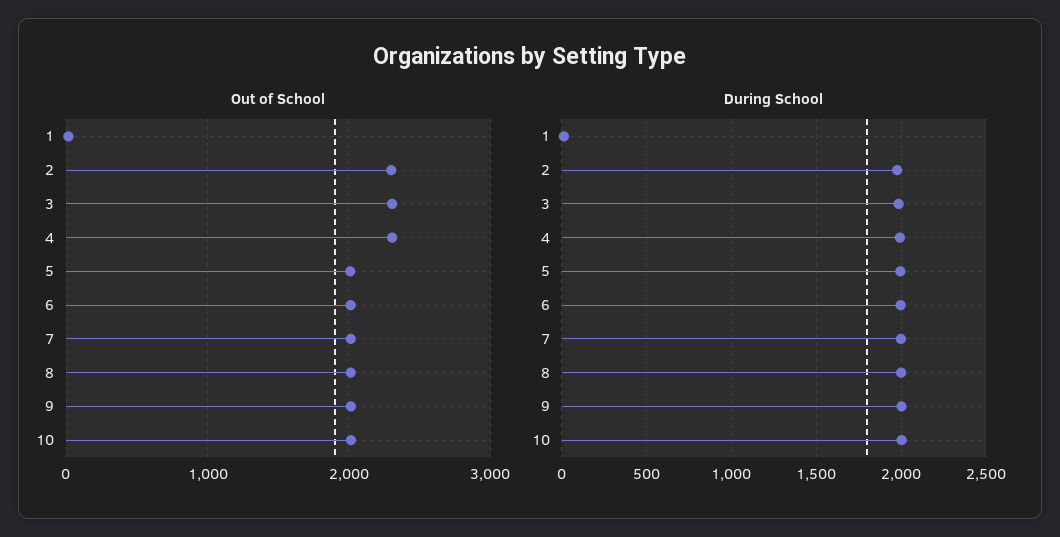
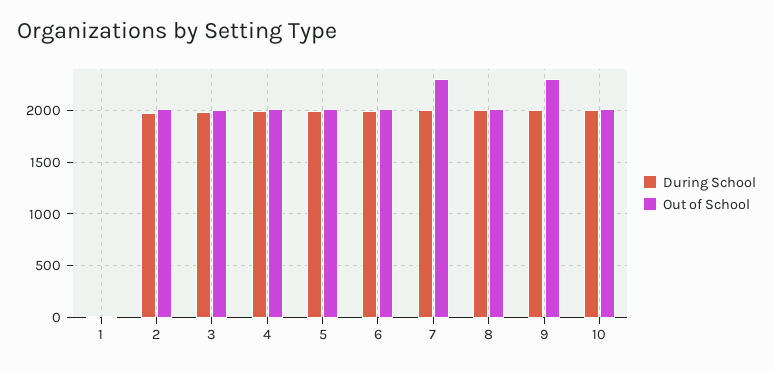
Out of School, 2: 2300 -> 2000
Out of School, 3: 2300 -> 2000
Out of School, 4: 2300 -> 2000
Out of School, 7: 2000 -> 2300
Out of School, 9: 2000 -> 2300

